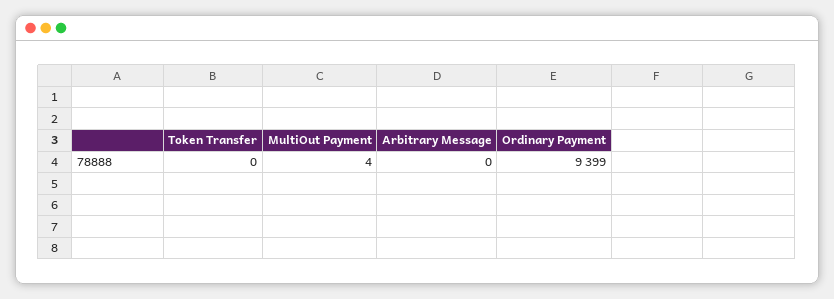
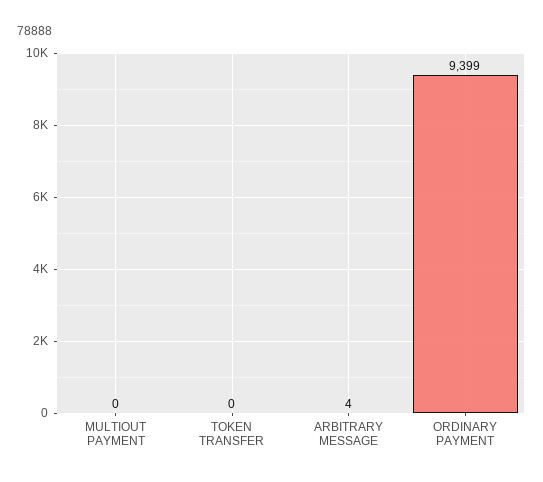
MultiOut Payment: 4 -> 0
Arbitrary Message: 0 -> 4

